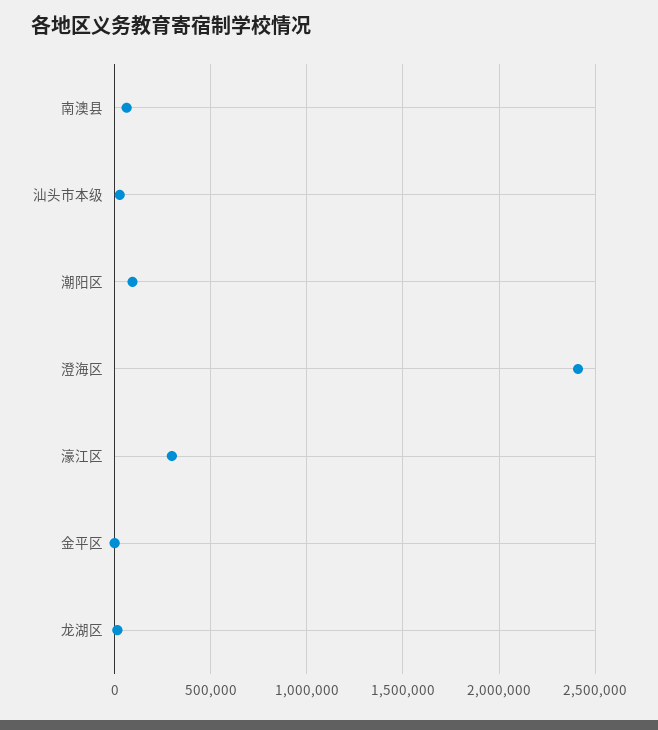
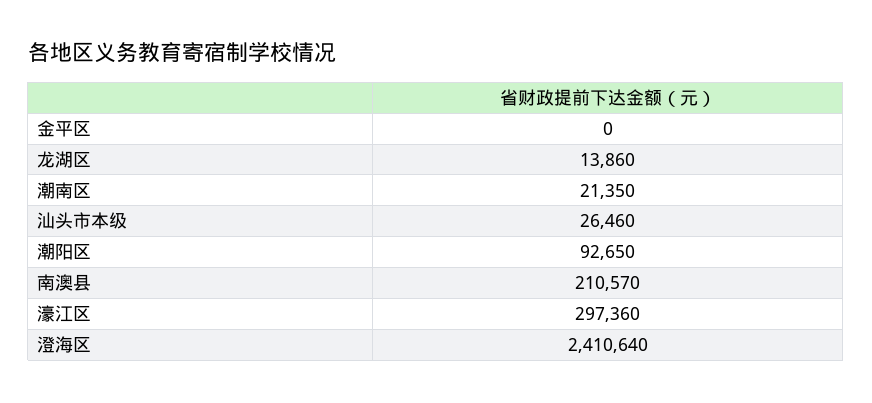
南澳县: 50000 -> 210570
潮南区: none -> 21350

